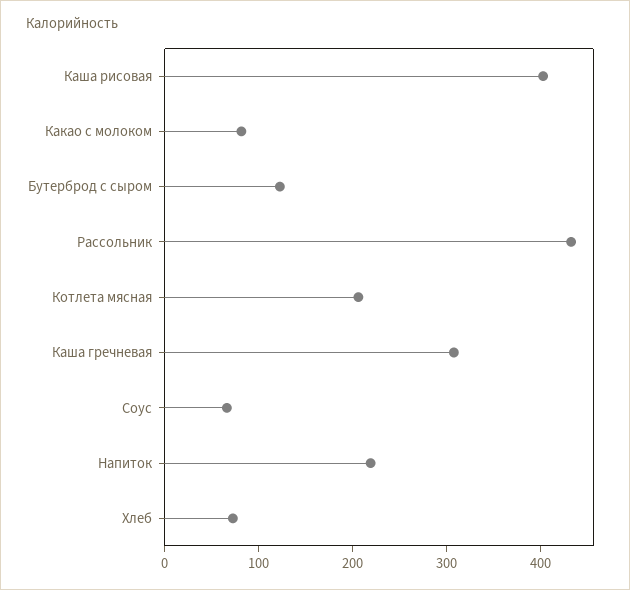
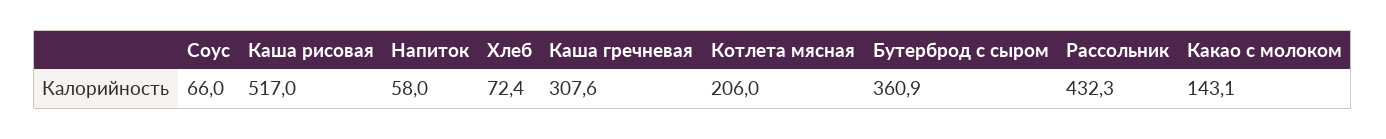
Каша рисовая: 400 -> 517
Какао с молоком: 80 -> 143.1
Бутерброд с сыром: 120 -> 360.9
Напиток: 220 -> 58

